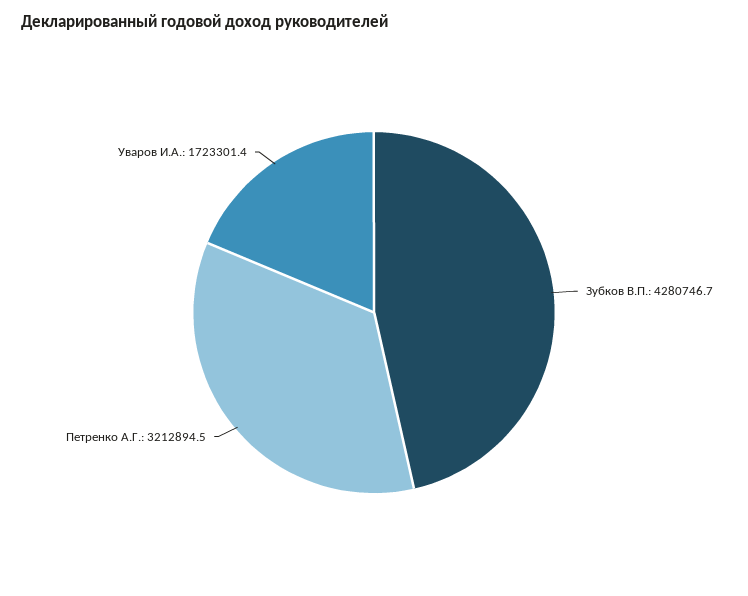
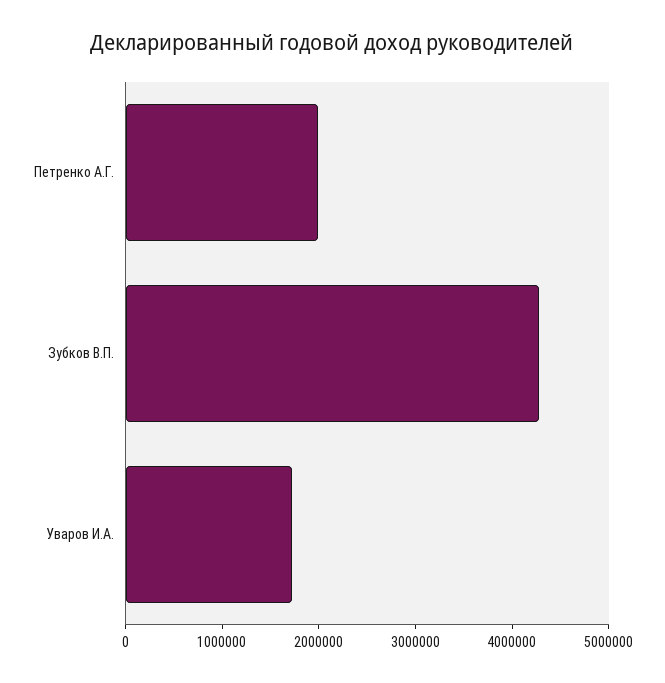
Петренко А.Г.: 3212894.5 -> 2000000

